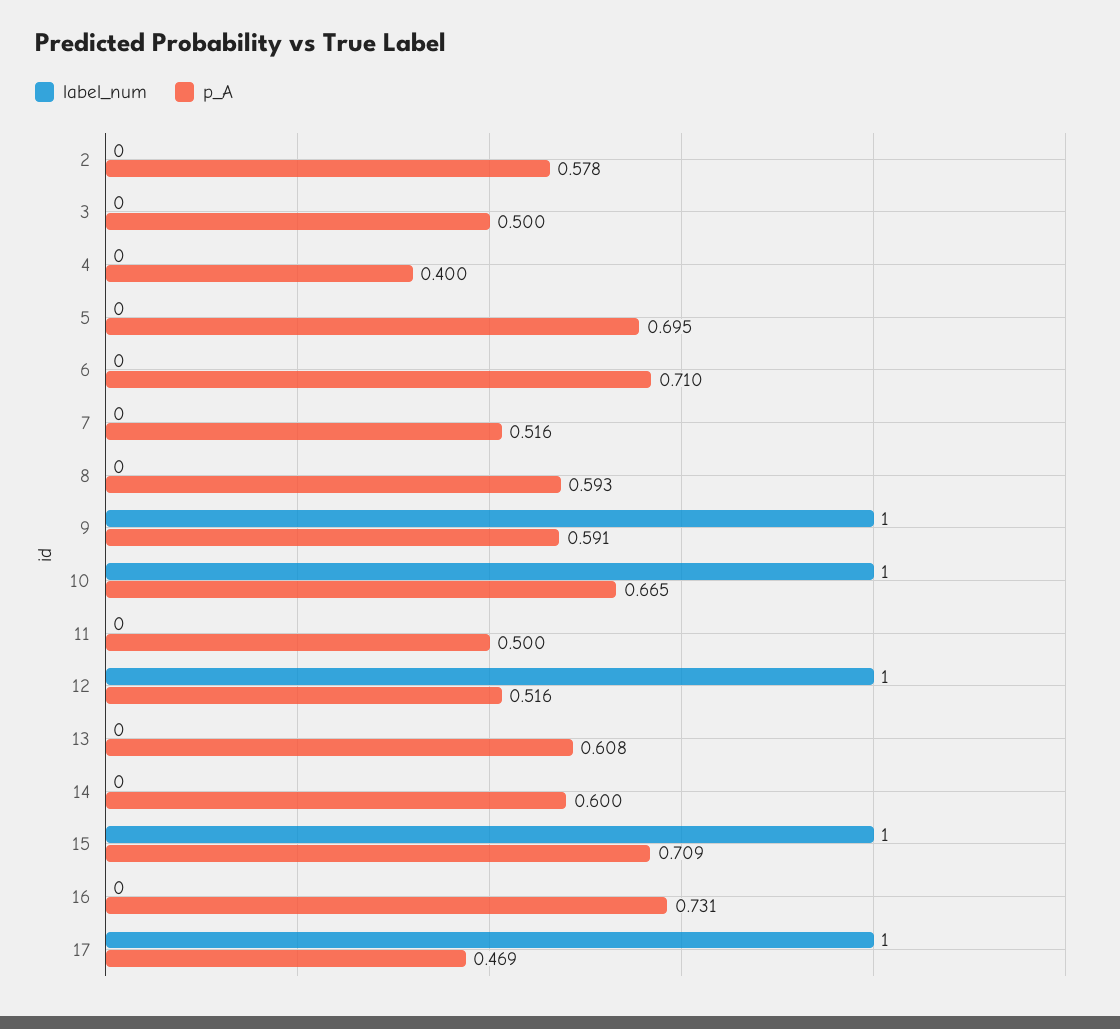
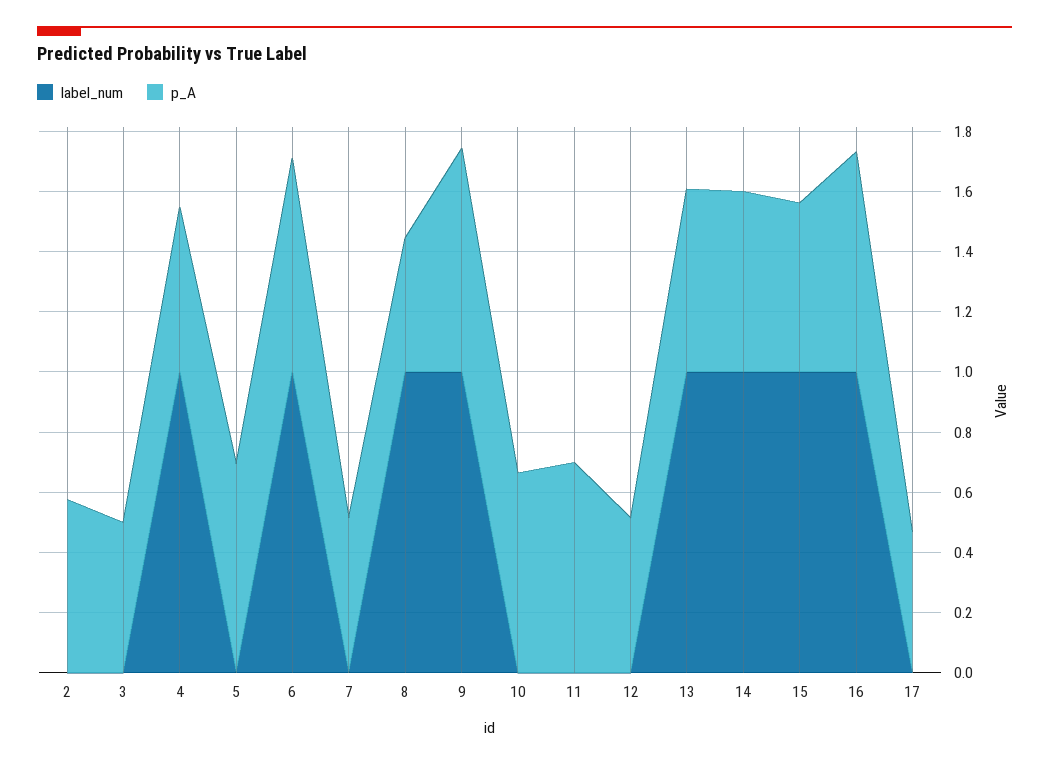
label_num, 4: 0 -> 1
p_A, 4: 0.4 -> 0.55
label_num, 6: 0 -> 1
label_num, 8: 0 -> 1
p_A, 8: 0.593 -> 0.45
p_A, 9: 0.591 -> 0.75
label_num, 10: 1 -> 0
p_A, 11: 0.5 -> 0.7
label_num, 12: 1 -> 0
label_num, 13: 0 -> 1
label_num, 14: 0 -> 1
p_A, 15: 0.709 -> 0.55
label_num, 16: 0 -> 1
label_num, 17: 1 -> 0

